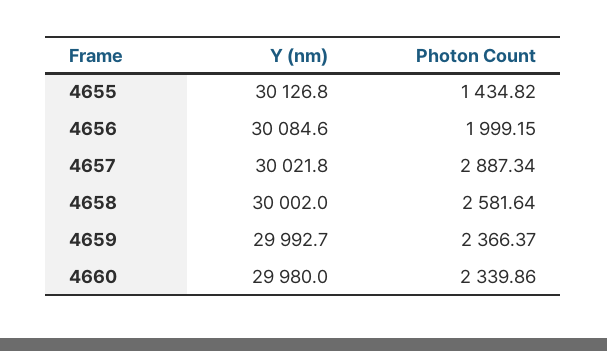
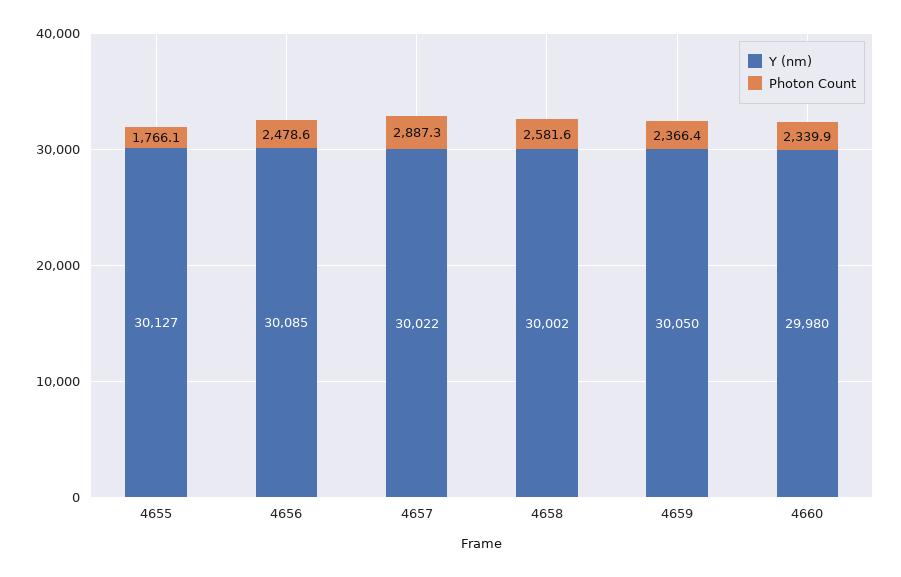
Photon Count, 4655: 1434.82 -> 1766.1
Photon Count, 4656: 1999.15 -> 2478.6
Y (nm), 4659: 29992.7 -> 30050

